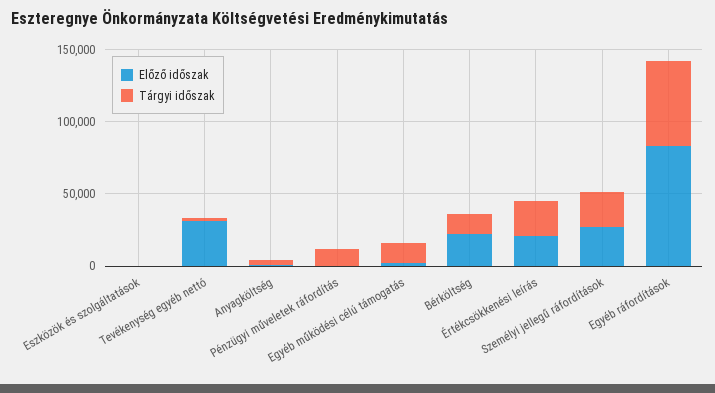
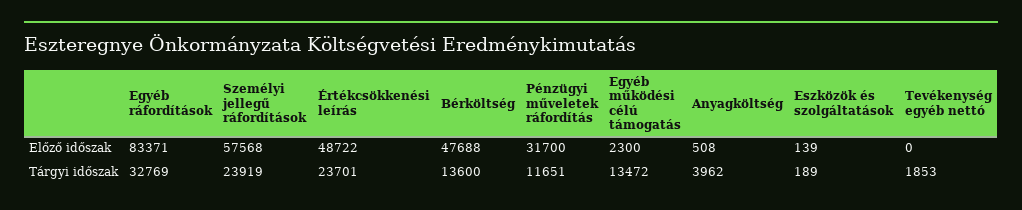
Előző időszak, Tevékenység egyéb nettó: 30000 -> 0
Előző időszak, Pénzügyi műveletek ráfordítás: 0 -> 31700
Előző időszak, Bérköltség: 20000 -> 47688
Előző időszak, Értékcsökkenési leírás: 20000 -> 48722
Előző időszak, Személyi jellegű ráfordítások: 30000 -> 57568
Tárgyi időszak, Egyéb ráfordítások: 60000 -> 32769

